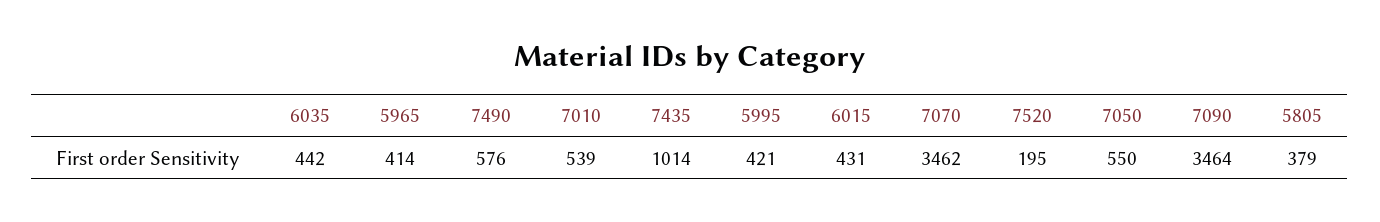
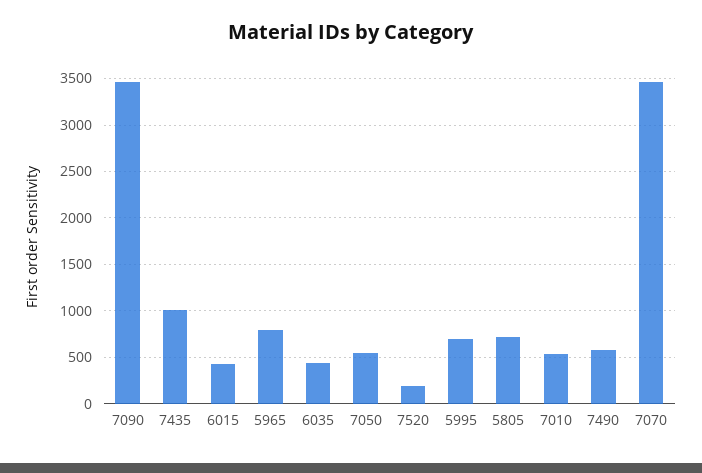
5965: 414 -> 800
5995: 421 -> 700
5805: 379 -> 700

